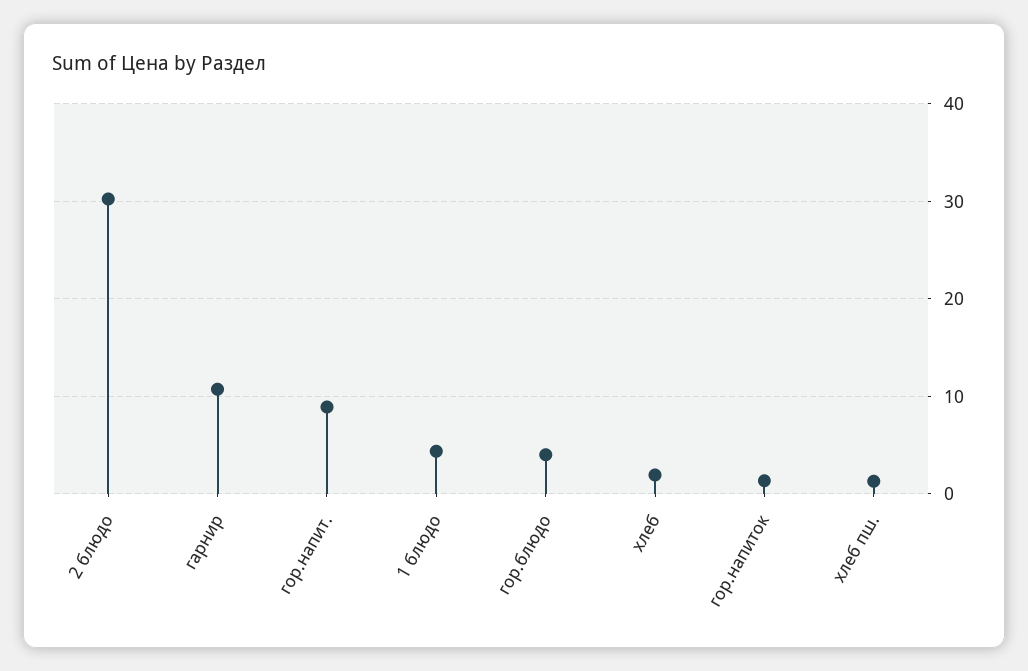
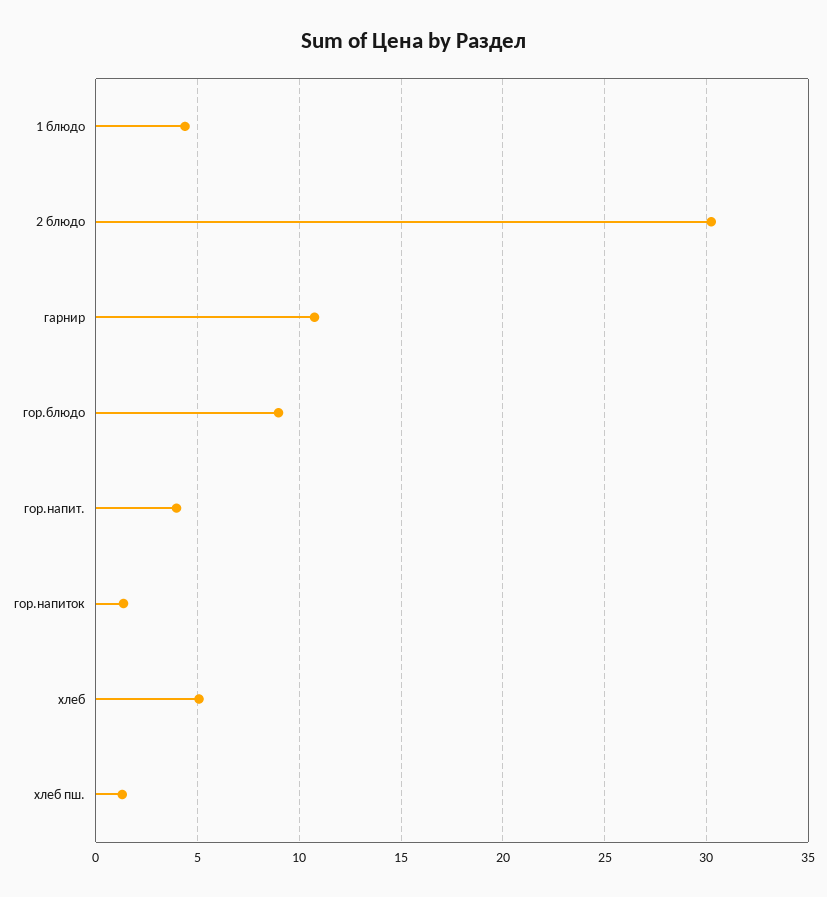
гор.напит.: 9 -> 4
гор.блюдо: 4 -> 9
хлеб: 2 -> 5

